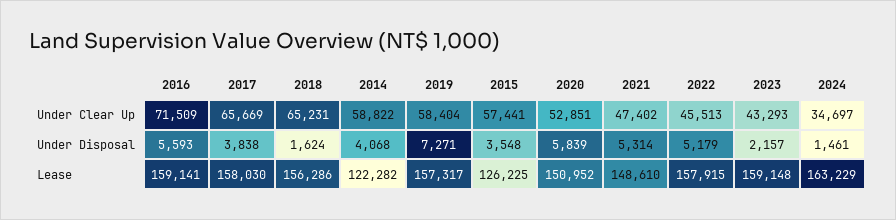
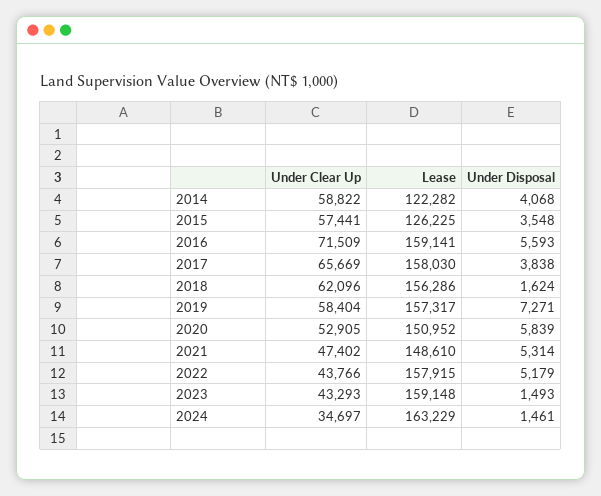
2018, Under Clear Up: 65231 -> 62096
2020, Under Clear Up: 52851 -> 52905
2022, Under Clear Up: 45513 -> 43766
2023, Under Disposal: 2157 -> 1493

